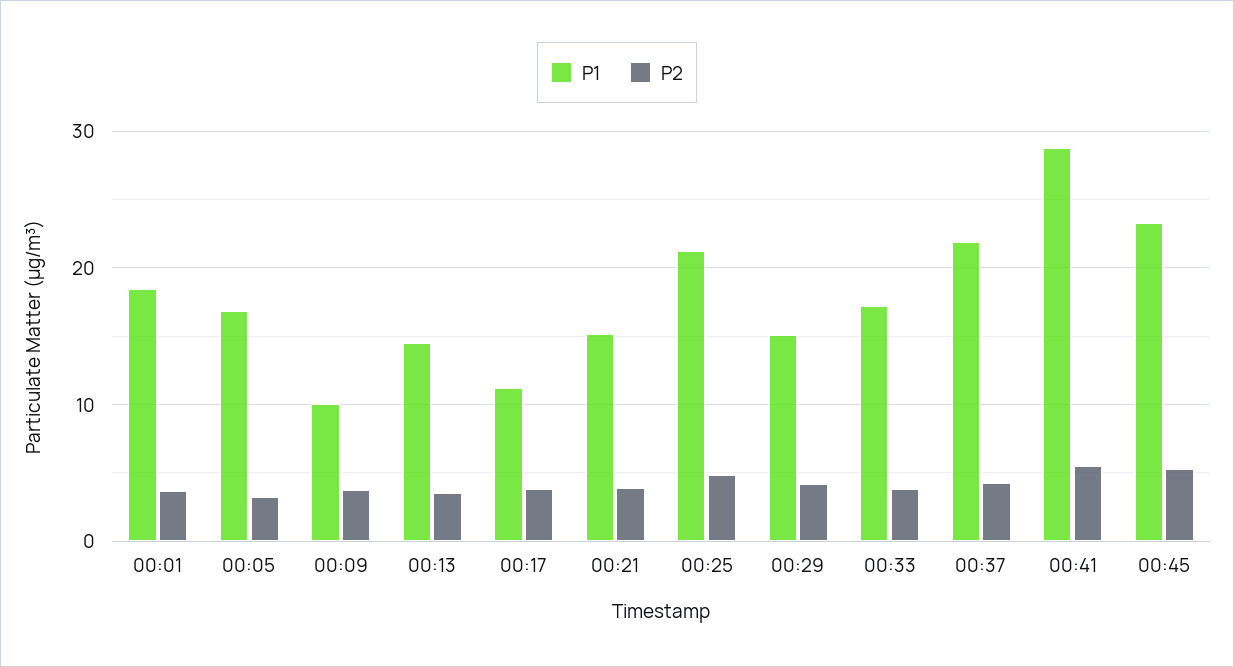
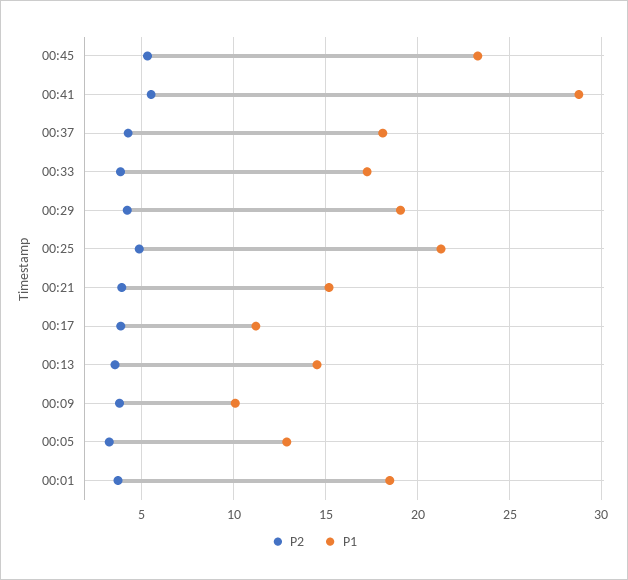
P1, 00:05: 17 -> 13
P1, 00:29: 15 -> 19
P1, 00:37: 22 -> 18

